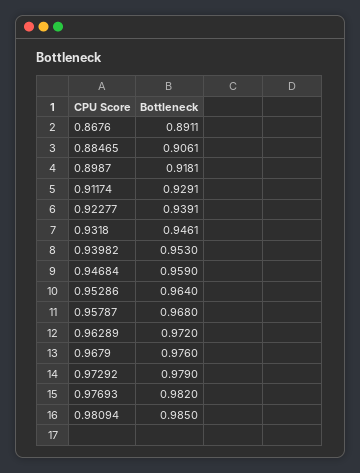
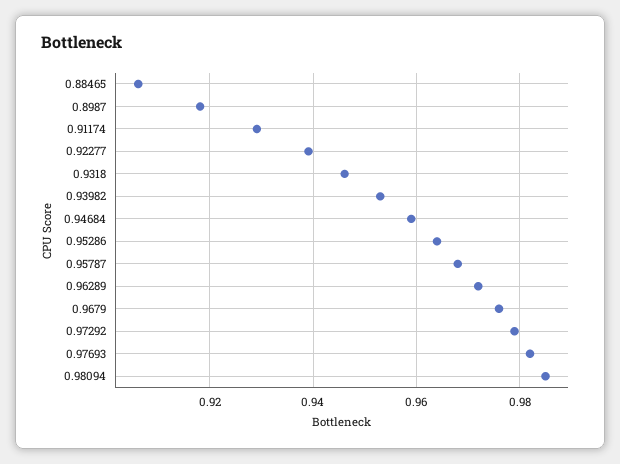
0.8676: 0.8911 -> none

